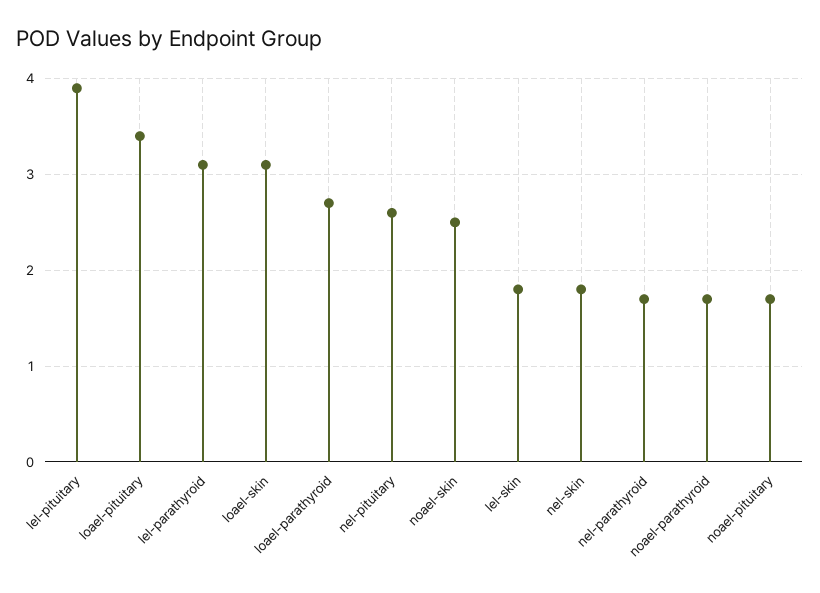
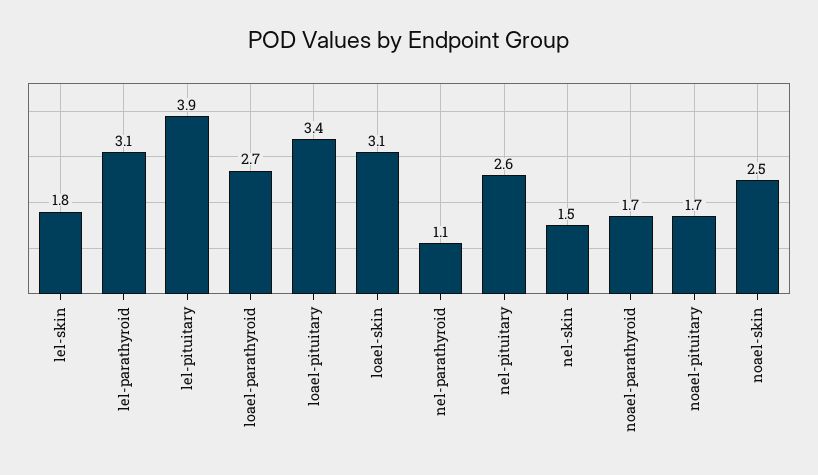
nel-skin: 1.8 -> 1.5
nel-parathyroid: 1.7 -> 1.1

